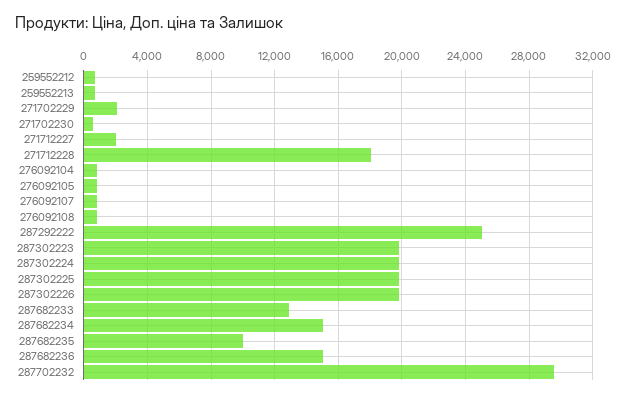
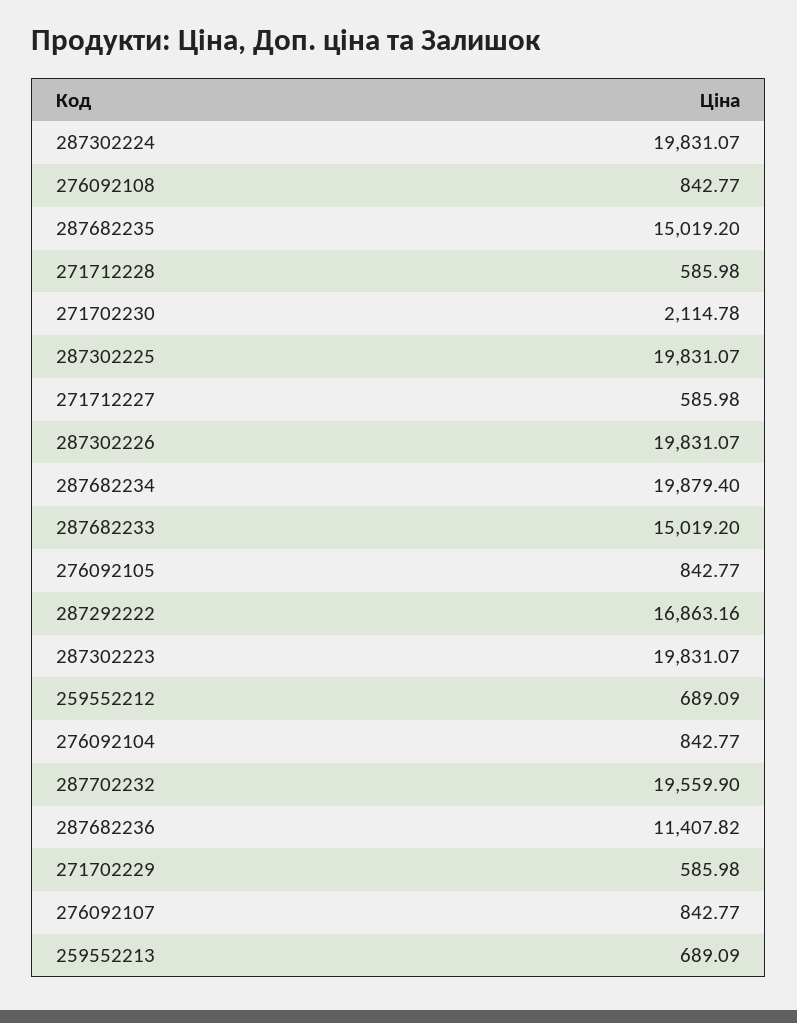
271702229: 2000 -> 585.98
271702230: 500 -> 2114.78
271712227: 2000 -> 585.98
271712228: 18000 -> 585.98
287292222: 25000 -> 16863.16
287682233: 13000 -> 15019.2
287682234: 15000 -> 19879.4
287682235: 10000 -> 15019.2
287682236: 15000 -> 11407.82
287702232: 29500 -> 19559.9

